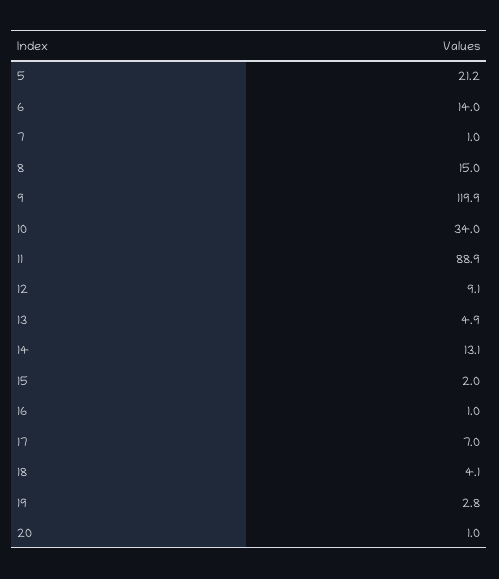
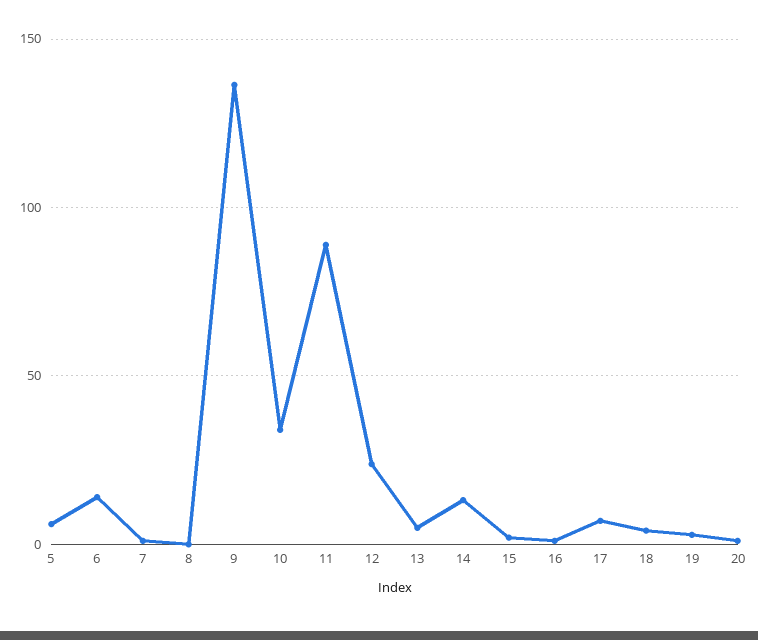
5: 21.2 -> 5
8: 15 -> 0
9: 119.9 -> 135
12: 9.1 -> 25

